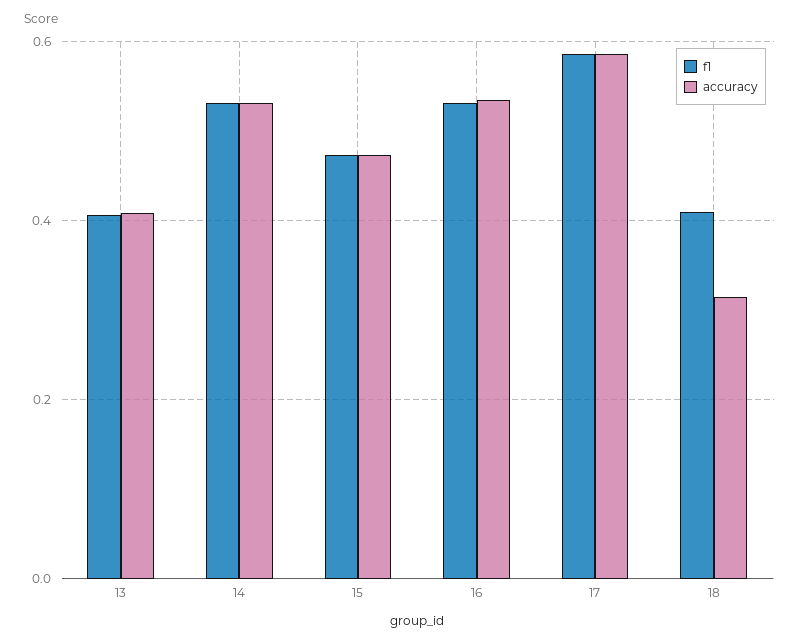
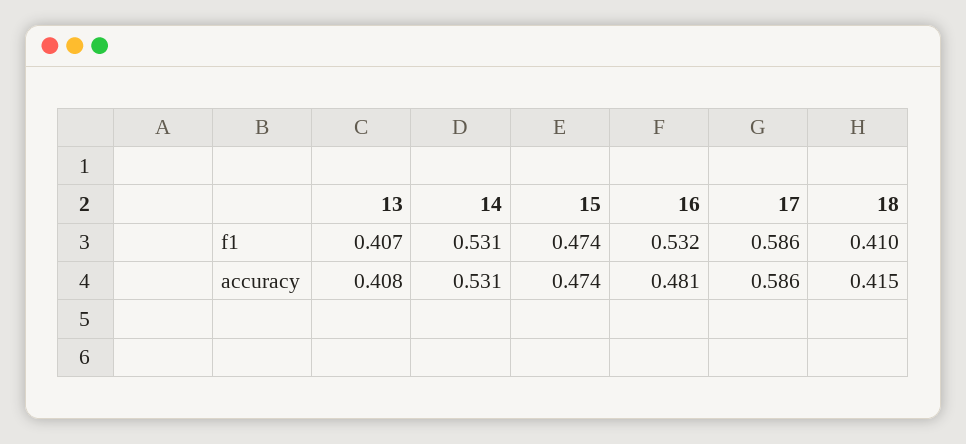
accuracy, 16: 0.54 -> 0.481
accuracy, 18: 0.32 -> 0.415

